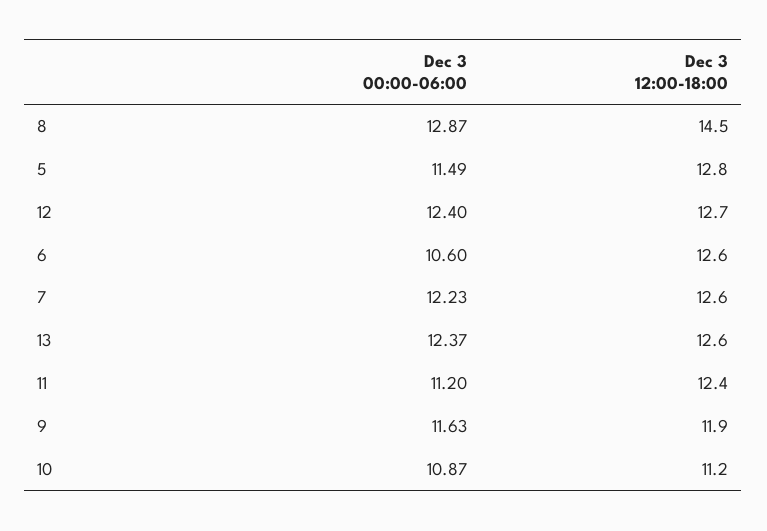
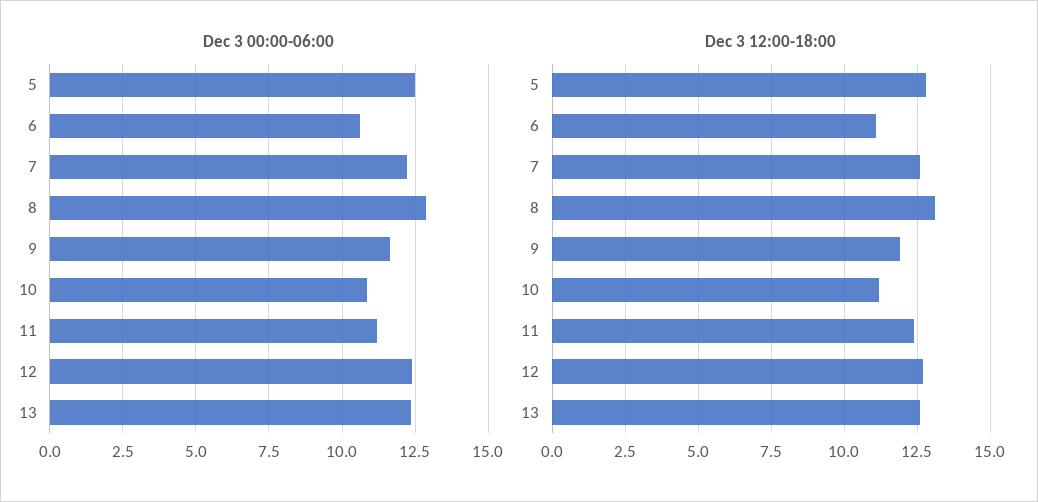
Dec 3 12:00-18:00, 8: 14.5 -> 13
Dec 3 00:00-06:00, 5: 11.49 -> 12.5
Dec 3 12:00-18:00, 6: 12.6 -> 11

